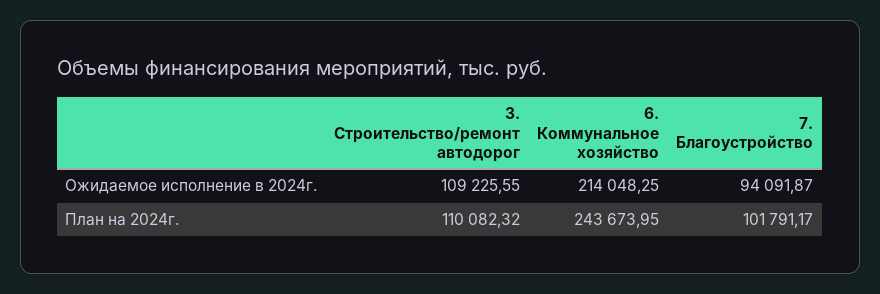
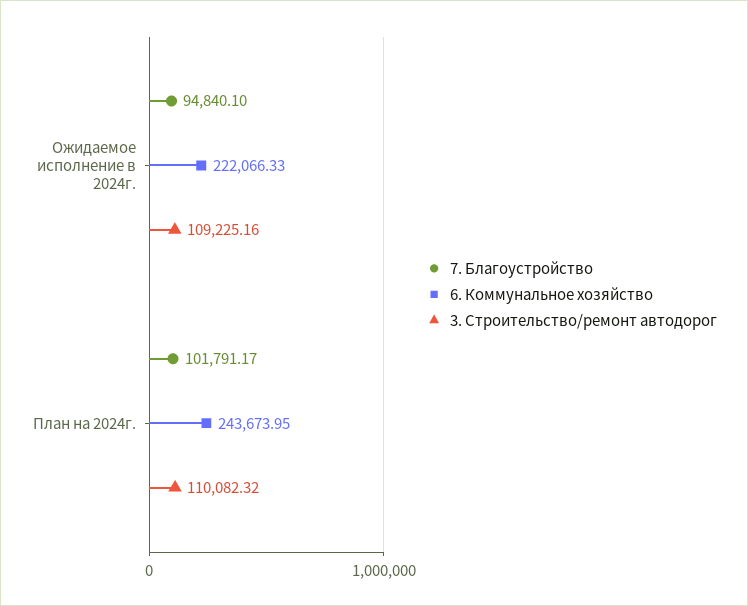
3. Строительство/ремонт автодорог, Ожидаемое исполнение в 2024г.: 109225.55 -> 109225.16
6. Коммунальное хозяйство, Ожидаемое исполнение в 2024г.: 214048.25 -> 222066.33
7. Благоустройство, Ожидаемое исполнение в 2024г.: 94091.87 -> 94840.1

